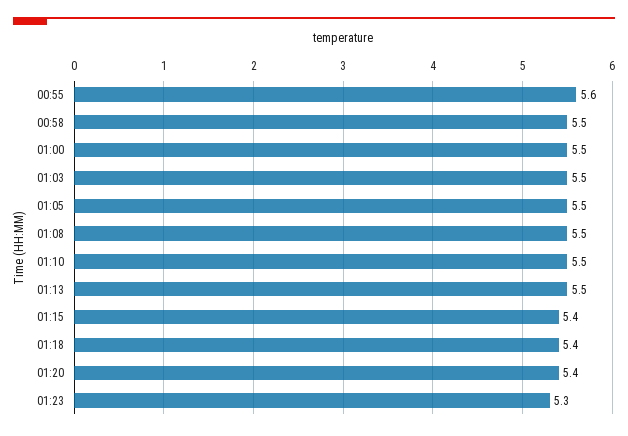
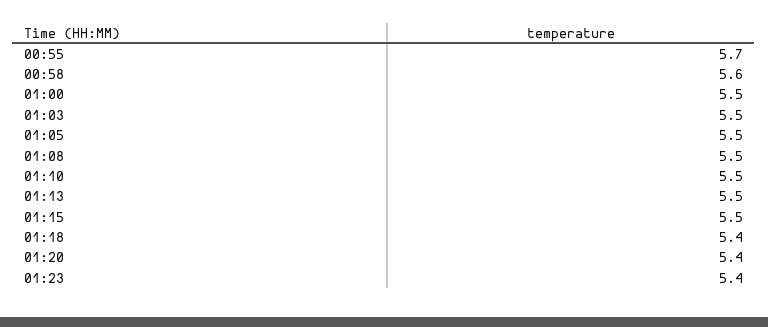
00:55: 5.6 -> 5.7
00:58: 5.5 -> 5.6
01:15: 5.4 -> 5.5
01:23: 5.3 -> 5.4

